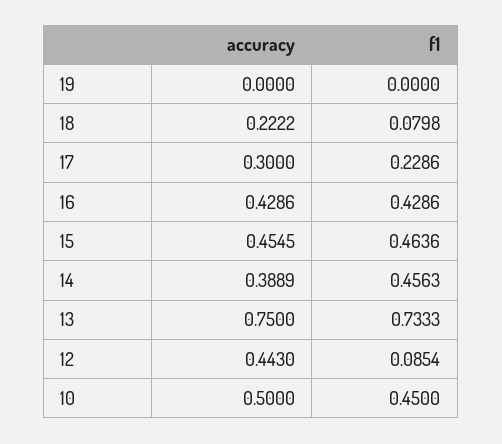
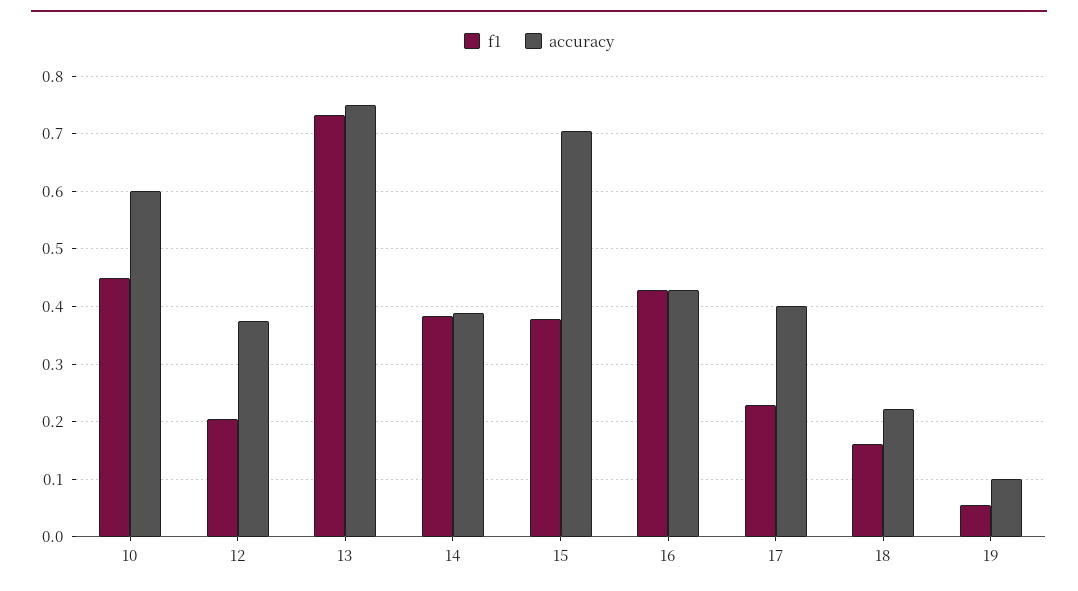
accuracy, 19: 0 -> 0.1
f1, 19: 0 -> 0.06
f1, 18: 0.0798 -> 0.16
accuracy, 17: 0.3 -> 0.4
accuracy, 15: 0.4545 -> 0.7
f1, 15: 0.4636 -> 0.38
f1, 14: 0.4563 -> 0.38
accuracy, 12: 0.443 -> 0.38
f1, 12: 0.0854 -> 0.2
accuracy, 10: 0.5 -> 0.6

